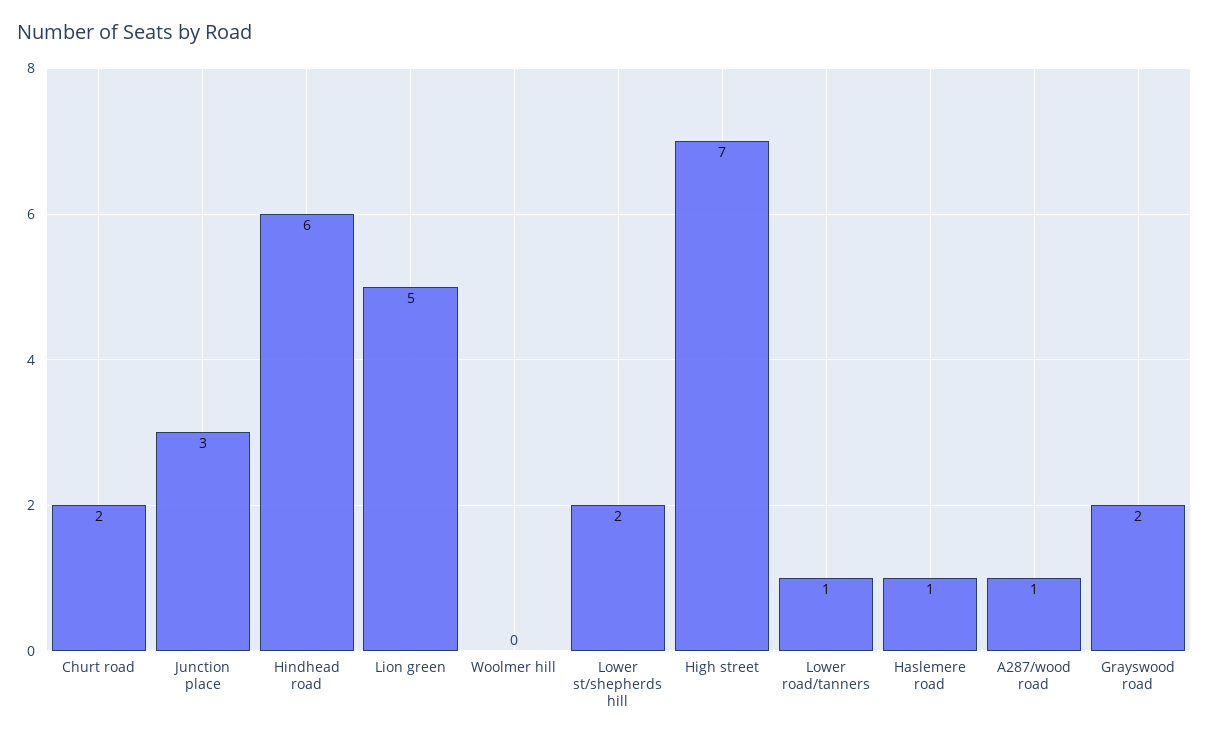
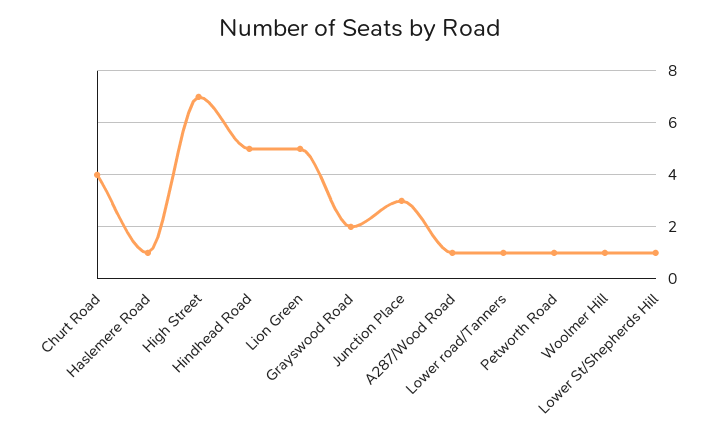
Churt road: 2 -> 4
Hindhead road: 6 -> 5
Woolmer hill: 0 -> 1
Lower st/shepherds hill: 2 -> 1
Petworth Road: none -> 1

